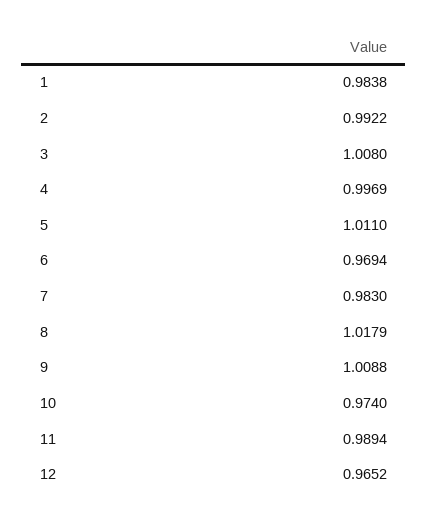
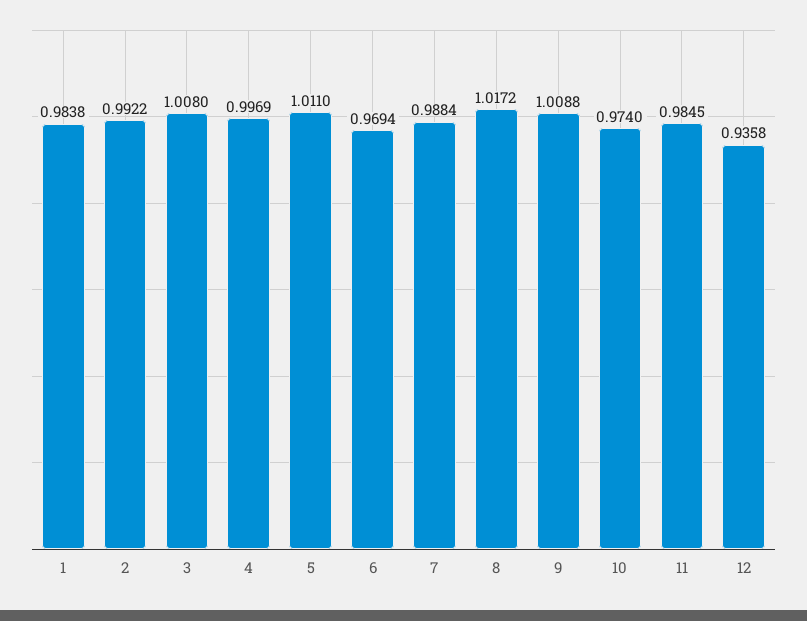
7: 0.983 -> 0.9884
8: 1.0179 -> 1.0172
11: 0.9894 -> 0.9845
12: 0.9652 -> 0.9358

